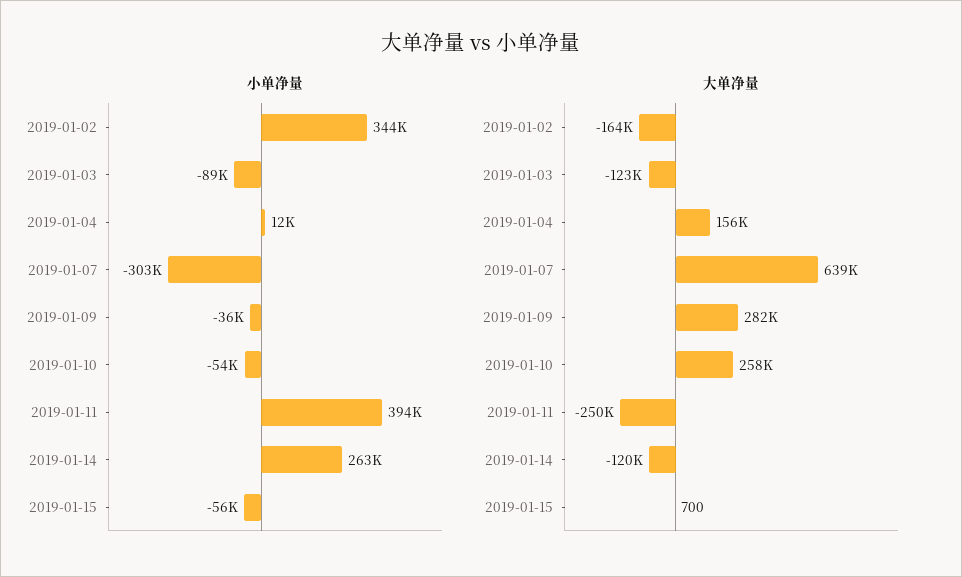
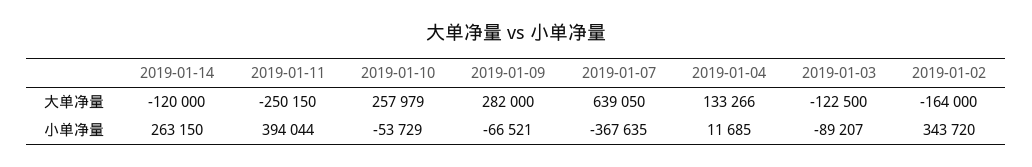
小单净量, 2019-01-07: -303000 -> -367635
小单净量, 2019-01-09: -36000 -> -66521
小单净量, 2019-01-15: -56000 -> none
大单净量, 2019-01-04: 156000 -> 133266
大单净量, 2019-01-15: 700 -> none

